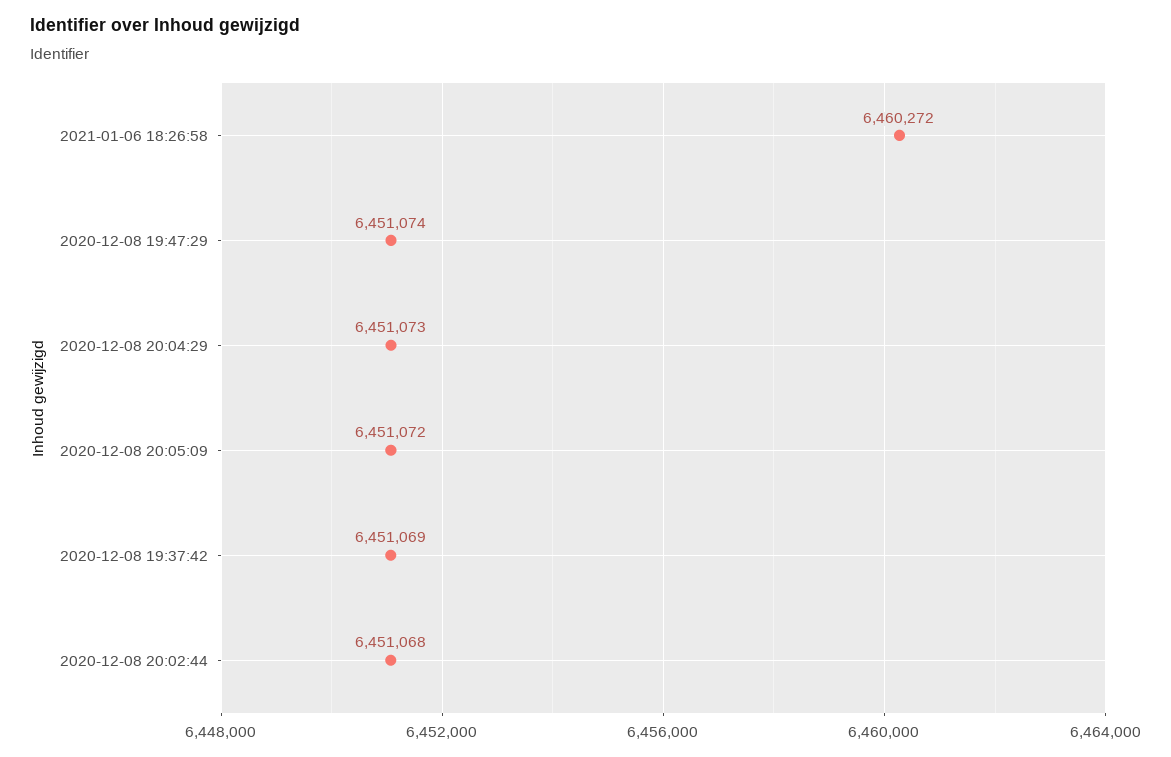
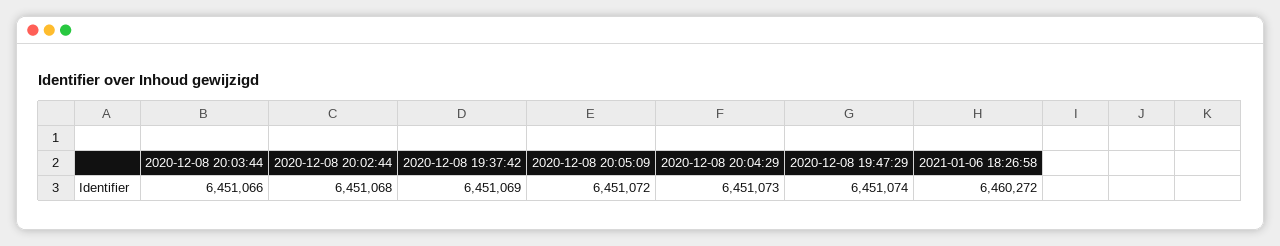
2020-12-08 20:03:44: none -> 6451066

